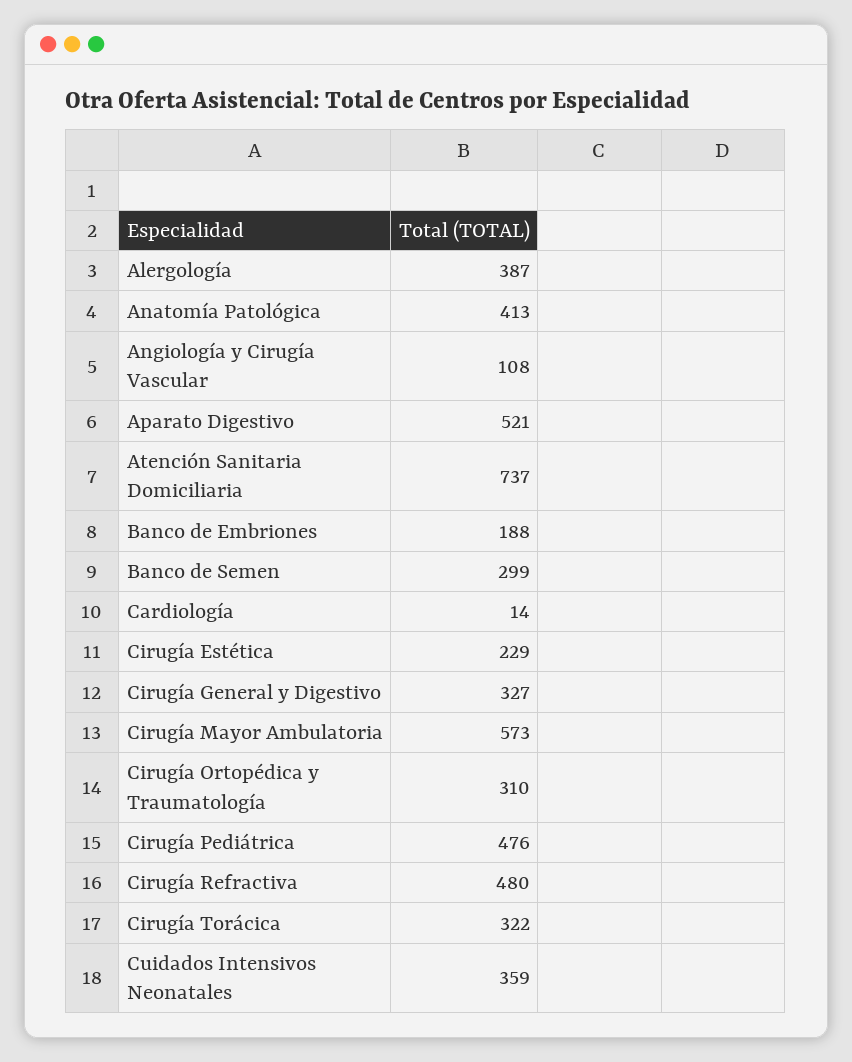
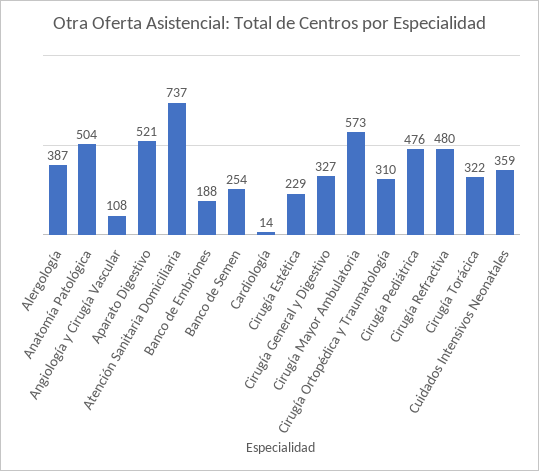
Anatomía Patológica: 413 -> 504
Banco de Semen: 299 -> 254

